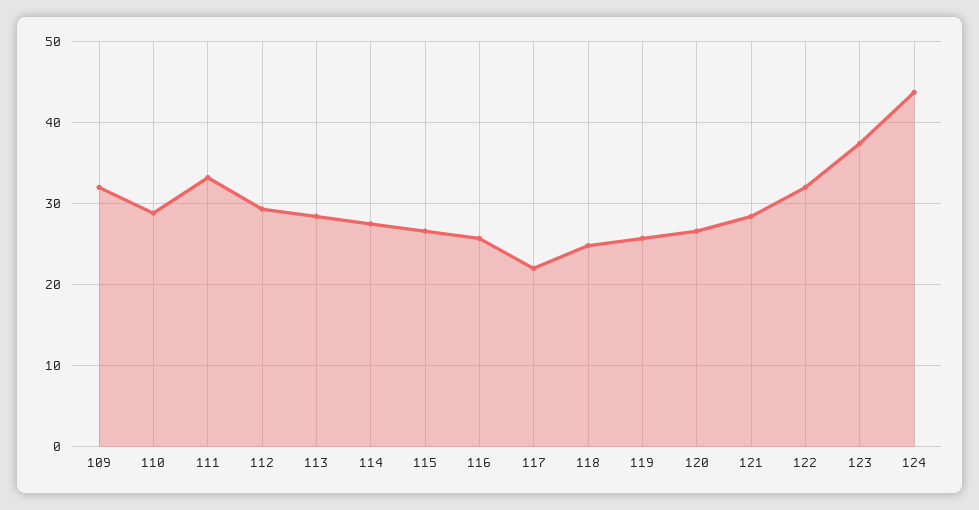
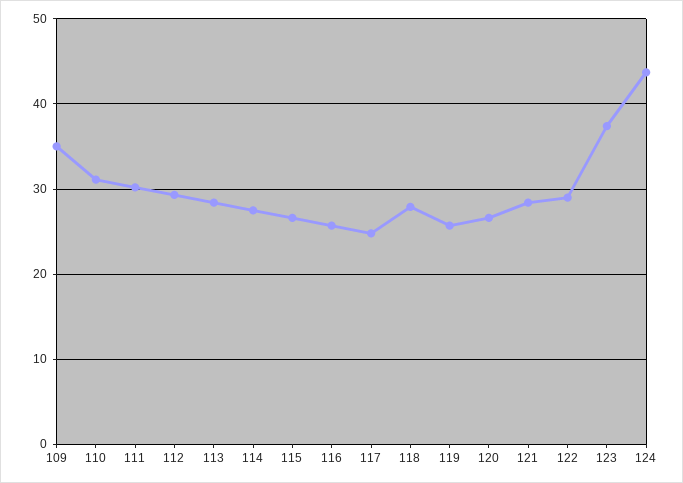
109: 32 -> 35
110: 29 -> 31
111: 33 -> 30
117: 22 -> 25
118: 25 -> 28
122: 32 -> 29

